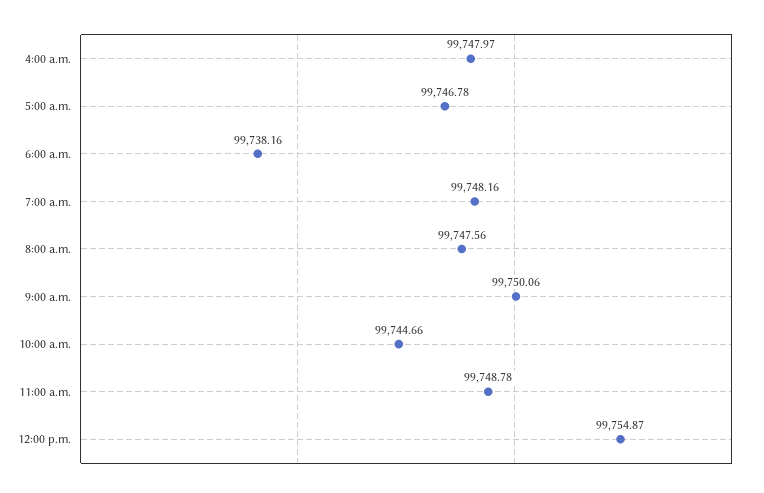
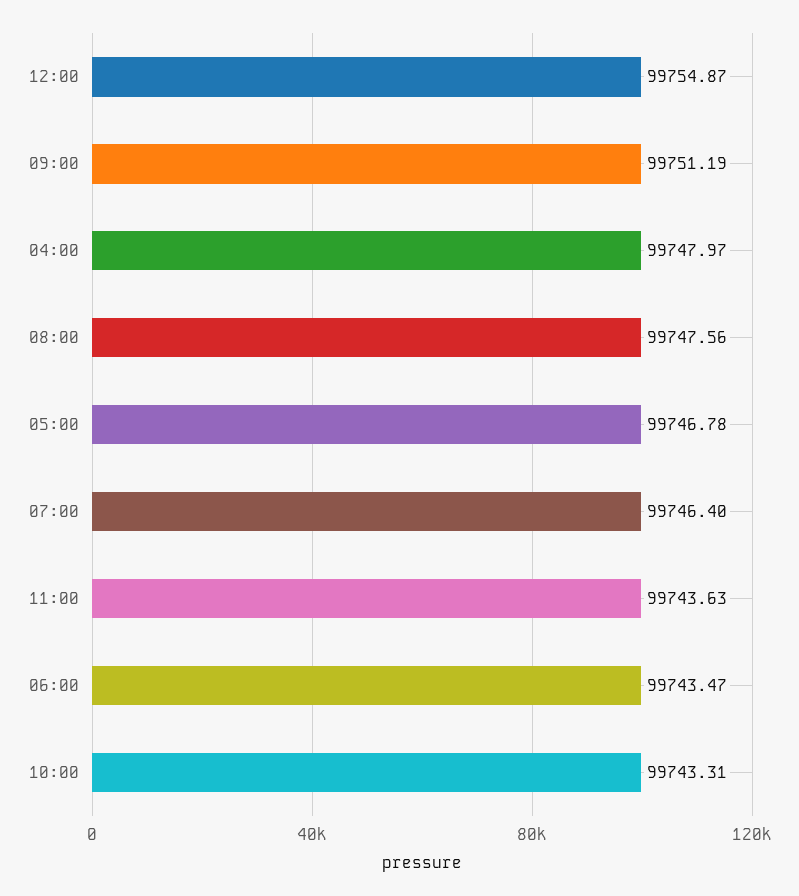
6:00 a.m.: 99738.16 -> 99743.47
7:00 a.m.: 99748.16 -> 99746.4
9:00 a.m.: 99750.06 -> 99751.19
10:00 a.m.: 99744.66 -> 99743.31
11:00 a.m.: 99748.78 -> 99743.63

